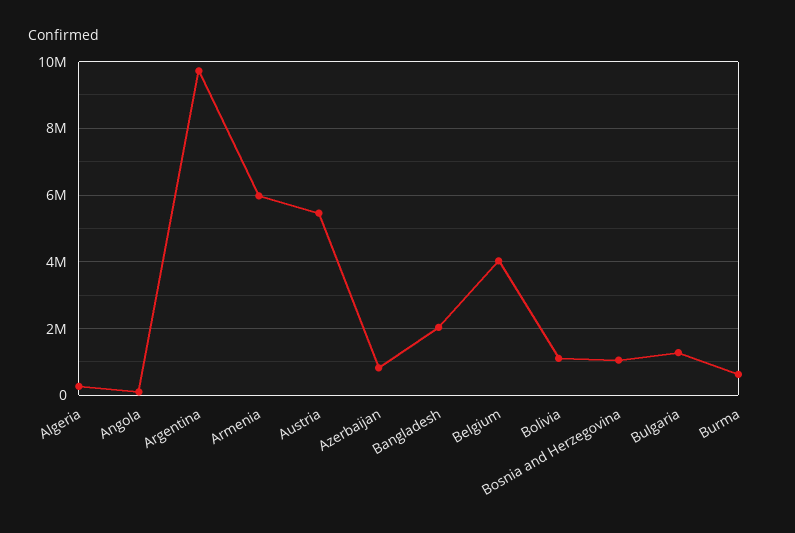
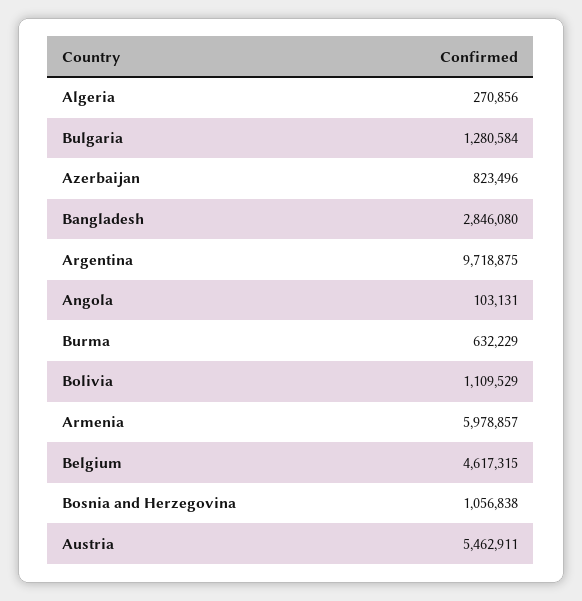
Bangladesh: 2000000 -> 2846080
Belgium: 4000000 -> 4617315

